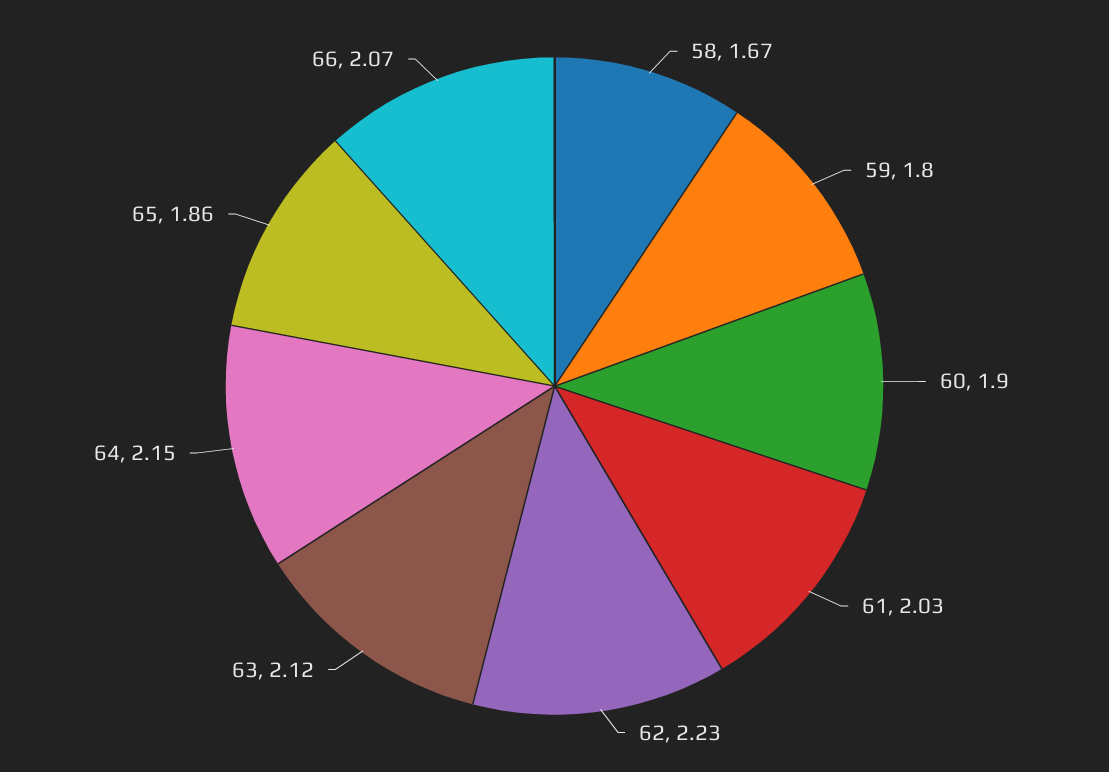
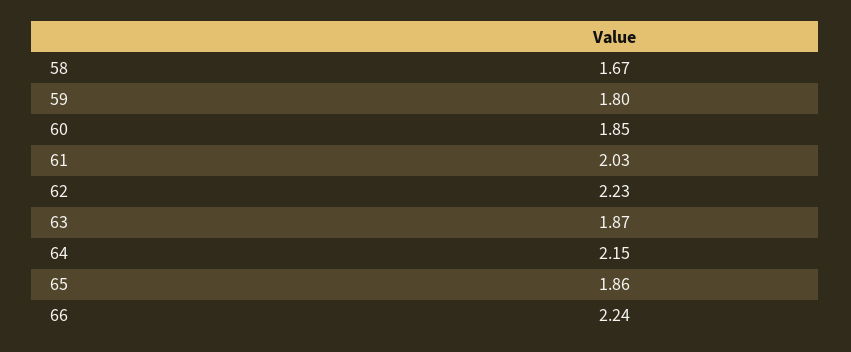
60: 1.9 -> 1.85
63: 2.12 -> 1.87
66: 2.07 -> 2.24

